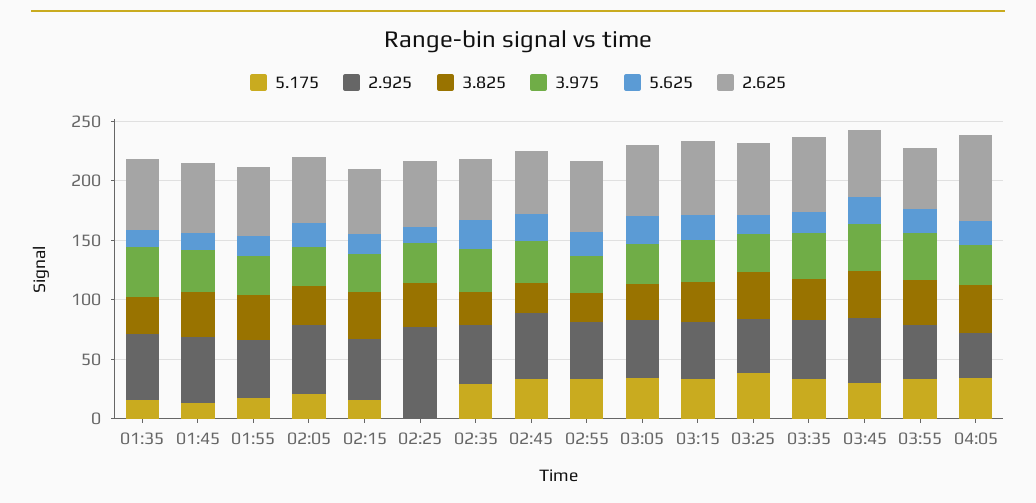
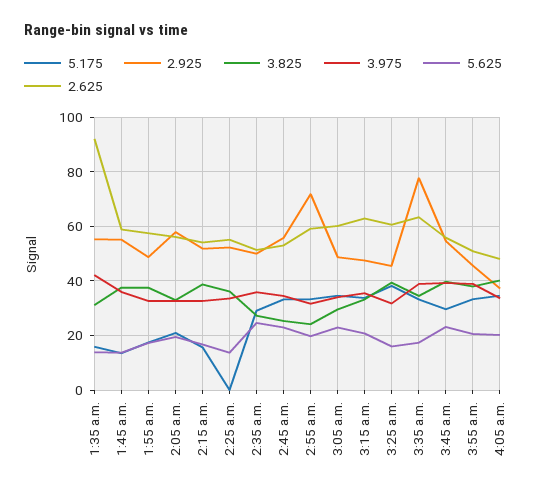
2.625, 01:35: 60 -> 92.5
2.925, 02:25: 80 -> 52.5
2.925, 02:55: 50 -> 72.5
2.925, 03:35: 50 -> 77.5
2.625, 04:05: 70 -> 47.5

